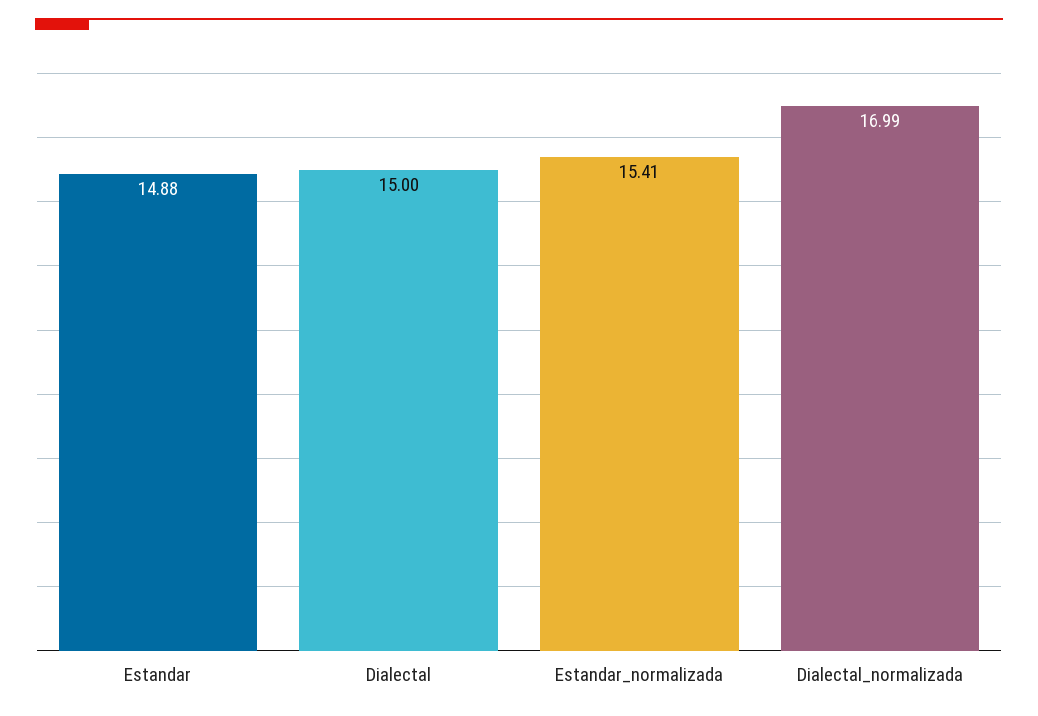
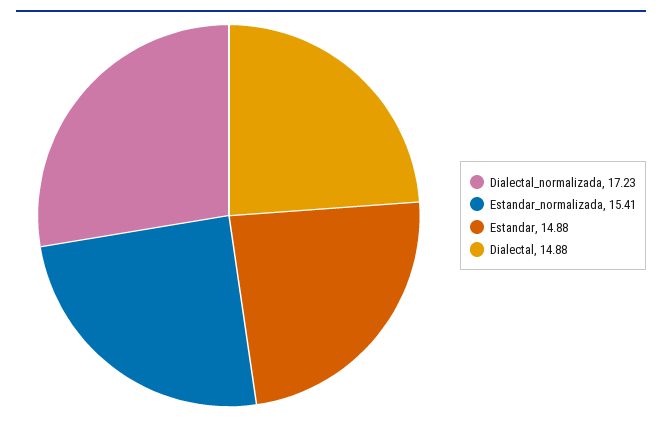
Dialectal: 15 -> 14.88
Dialectal_normalizada: 16.99 -> 17.23

